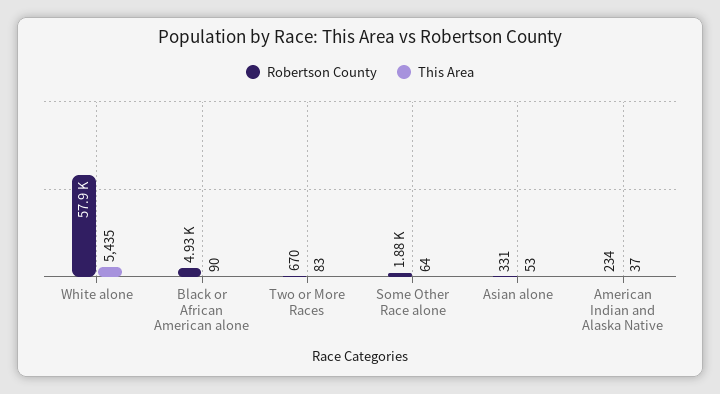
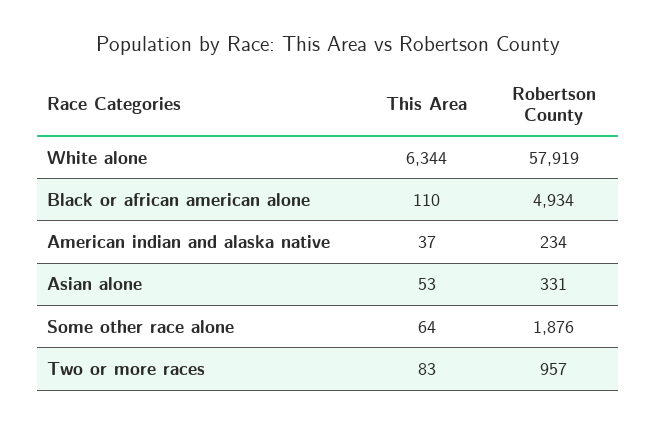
This Area, White alone: 5435 -> 6344
This Area, Black or African American alone: 90 -> 110
Robertson County, Two or More Races: 670 -> 957

